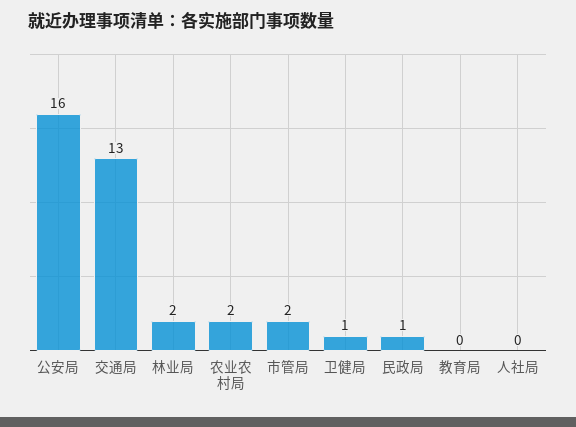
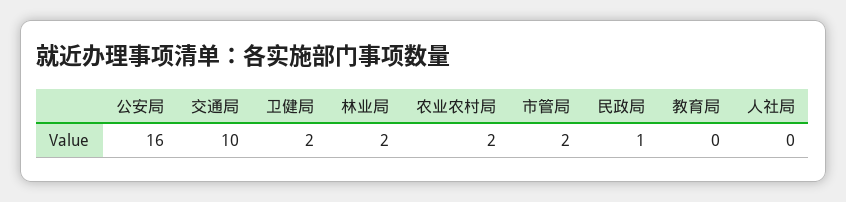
交通局: 13 -> 10
卫健局: 1 -> 2

